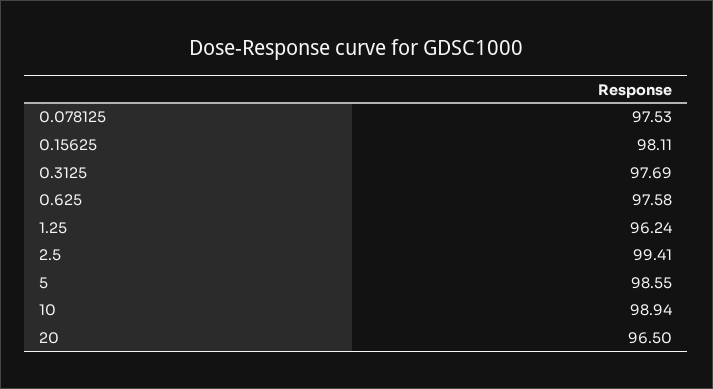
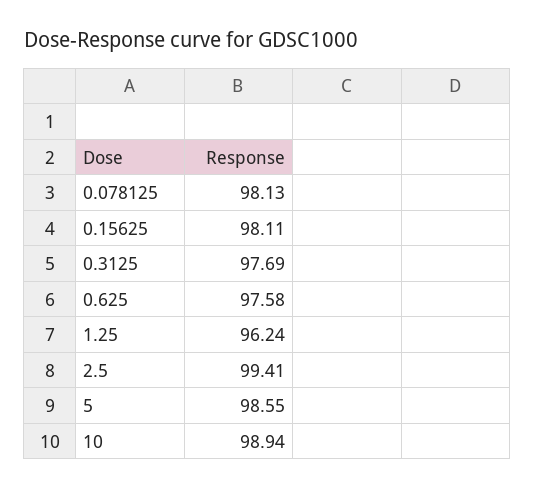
0.078125: 97.53 -> 98.13
20: 96.5 -> none

